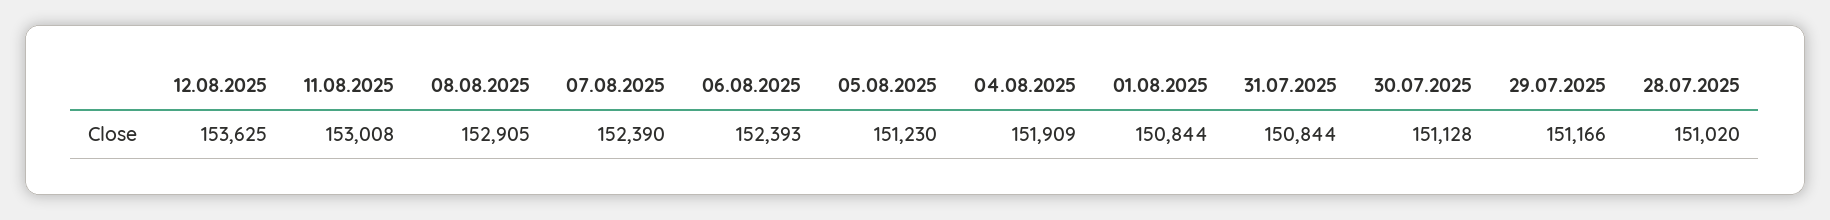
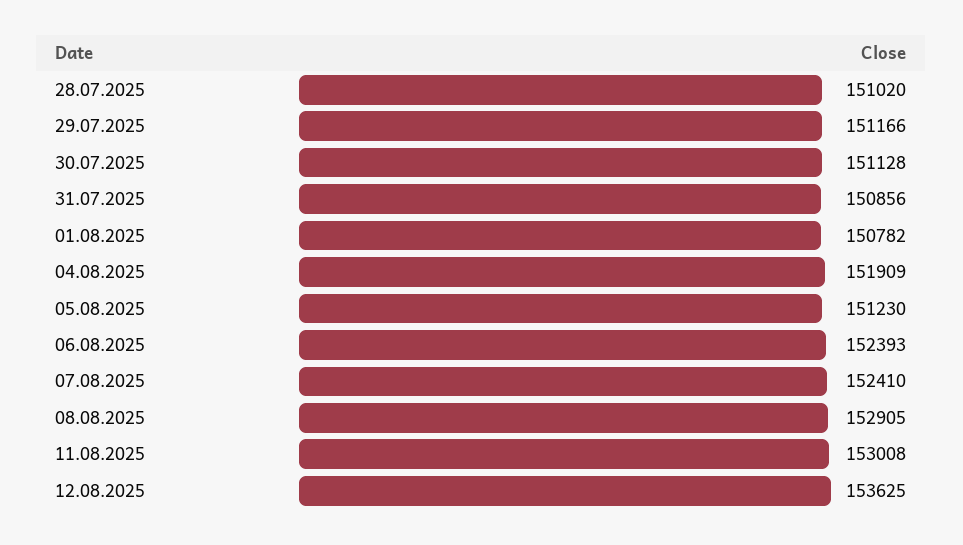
07.08.2025: 152390 -> 152410
01.08.2025: 150844 -> 150782
31.07.2025: 150844 -> 150856

